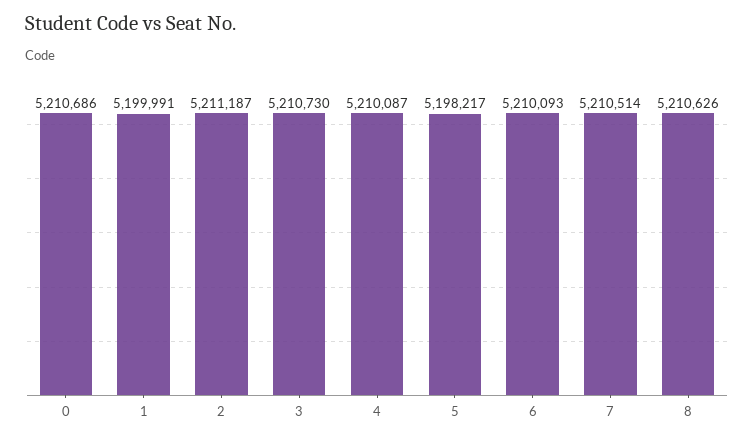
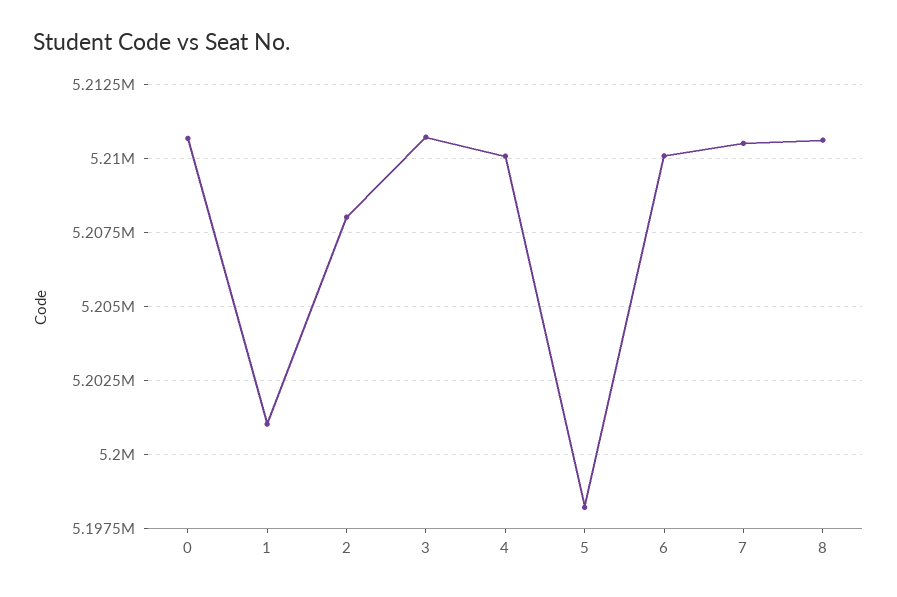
1: 5199991 -> 5201000
2: 5211187 -> 5208000

